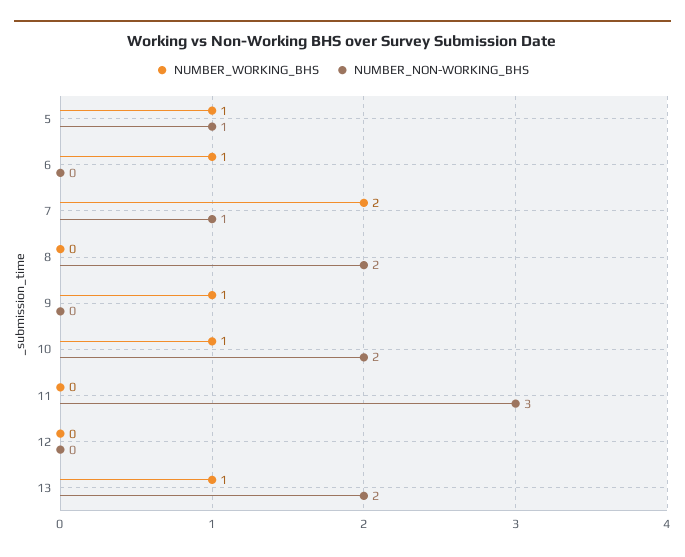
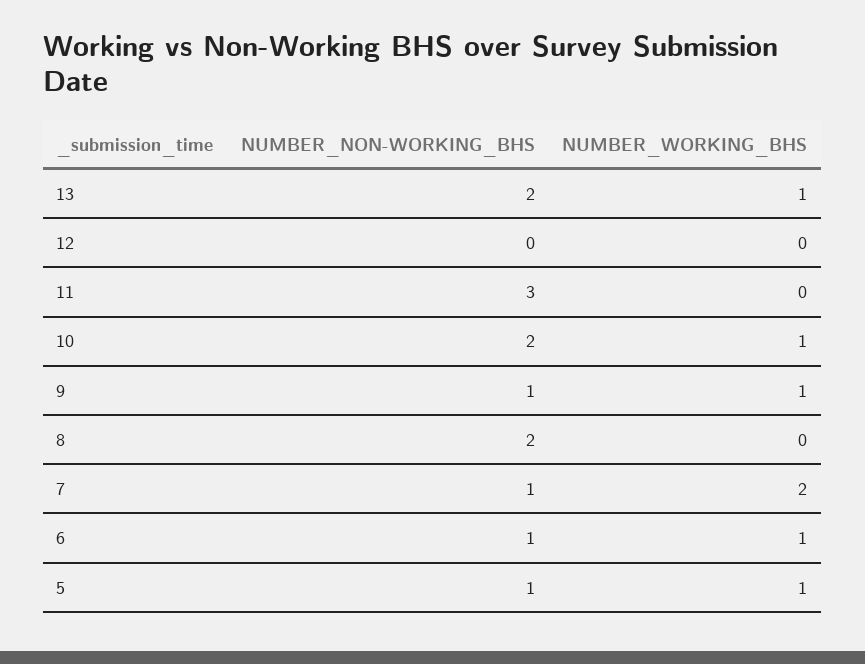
NUMBER_NON-WORKING_BHS, 6: 0 -> 1
NUMBER_NON-WORKING_BHS, 9: 0 -> 1

